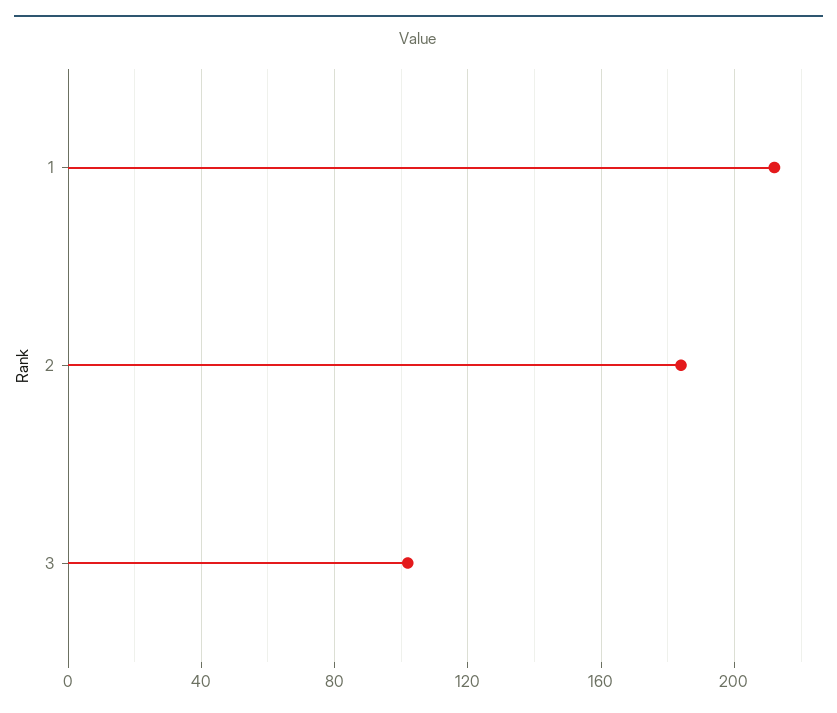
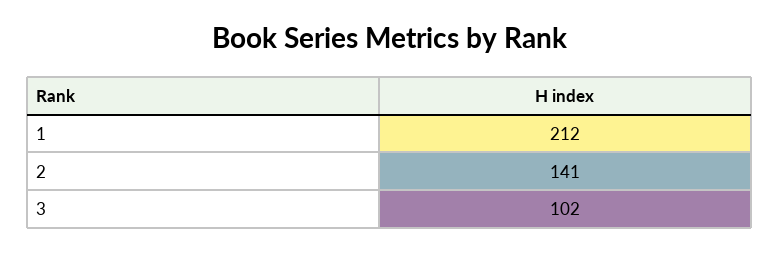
2: 185 -> 141

